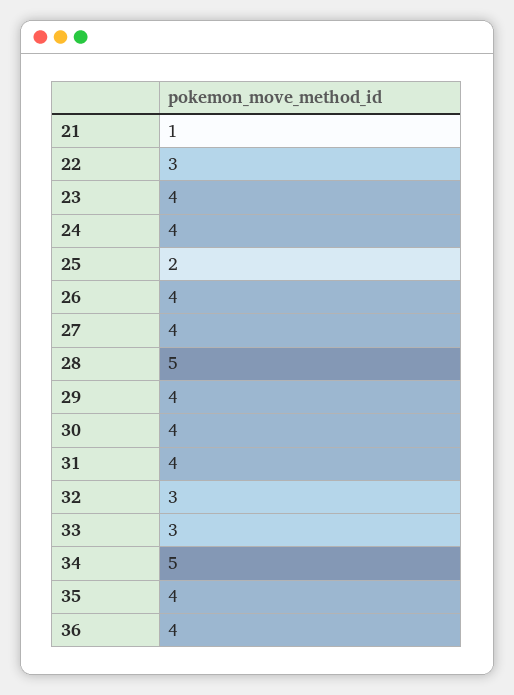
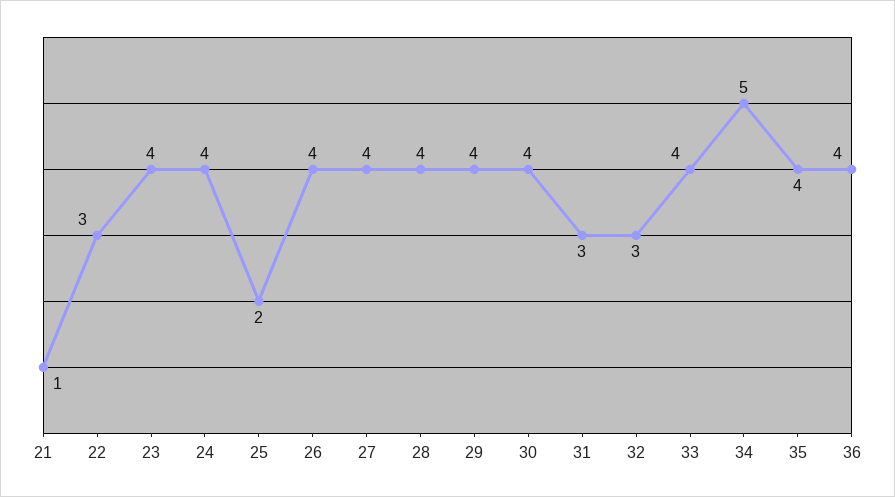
28: 5 -> 4
31: 4 -> 3
33: 3 -> 4

